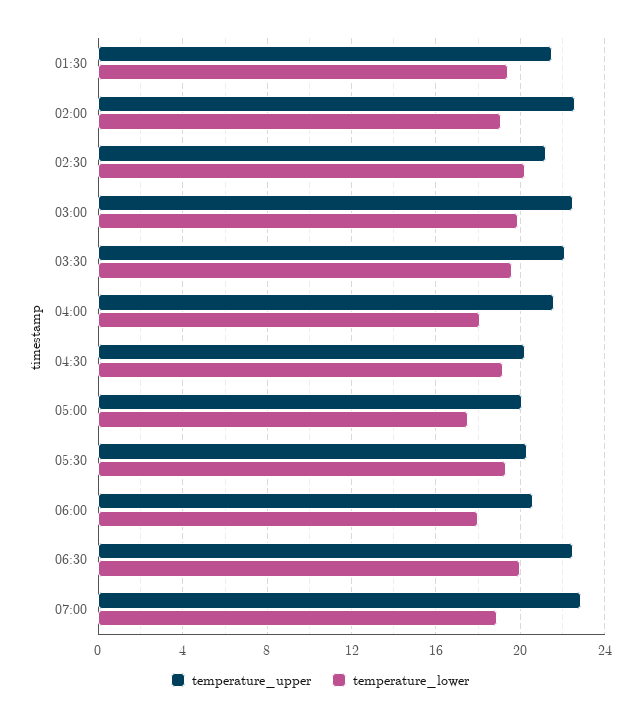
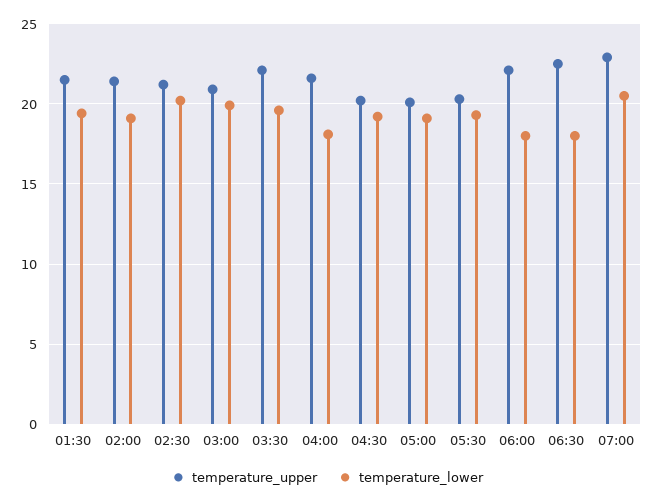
temperature_upper, 02:00: 22.5 -> 21.5
temperature_upper, 03:00: 22.5 -> 21
temperature_lower, 05:00: 17.5 -> 19
temperature_upper, 06:00: 20.5 -> 22
temperature_lower, 06:30: 20 -> 18
temperature_lower, 07:00: 19 -> 20.5

